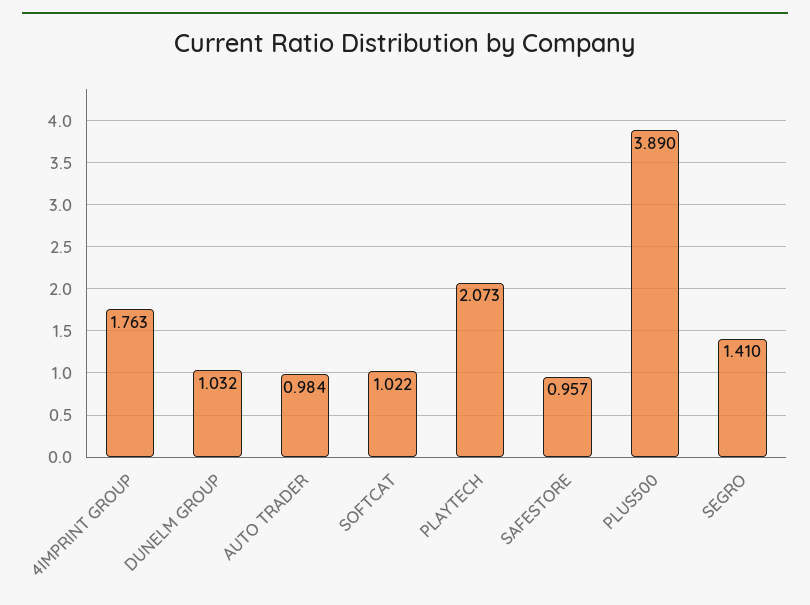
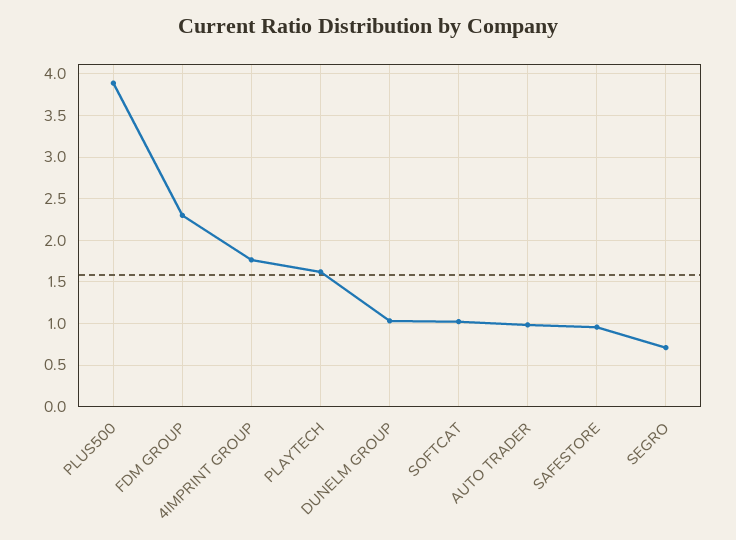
PLAYTECH: 2.073 -> 1.6
SEGRO: 1.41 -> 0.7
FDM GROUP: none -> 2.3

